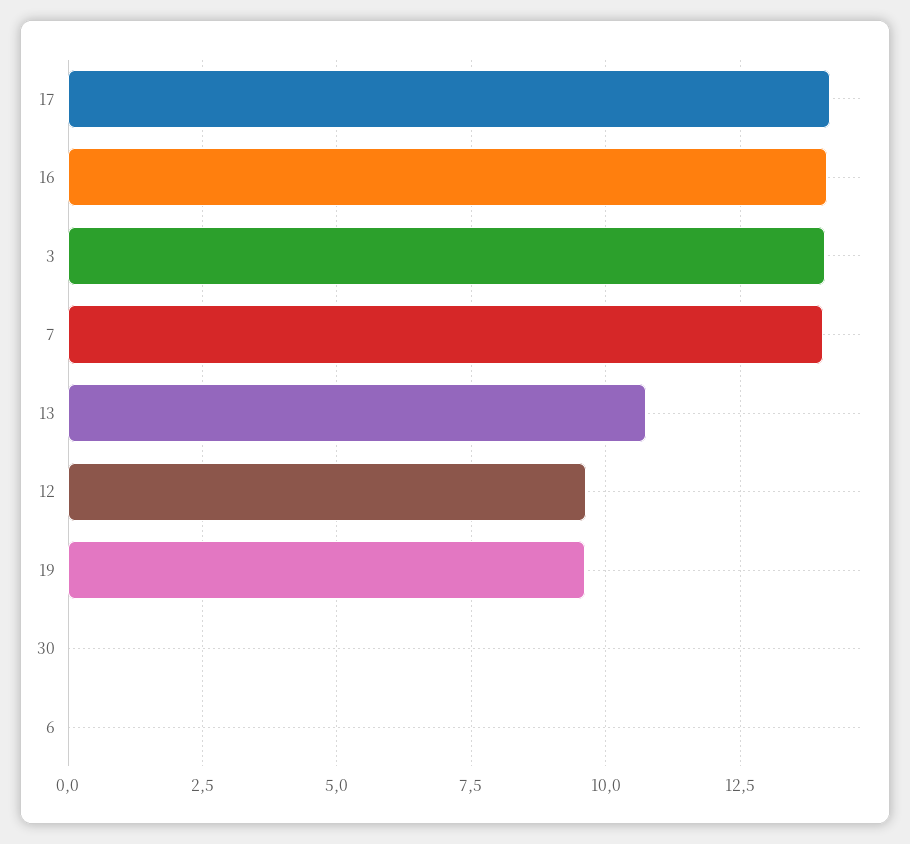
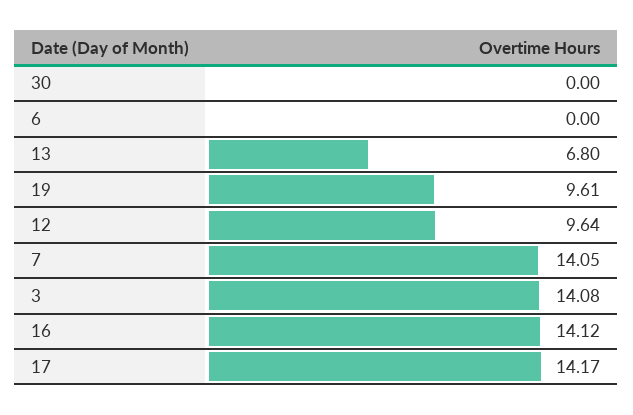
13: 10.75 -> 6.8

